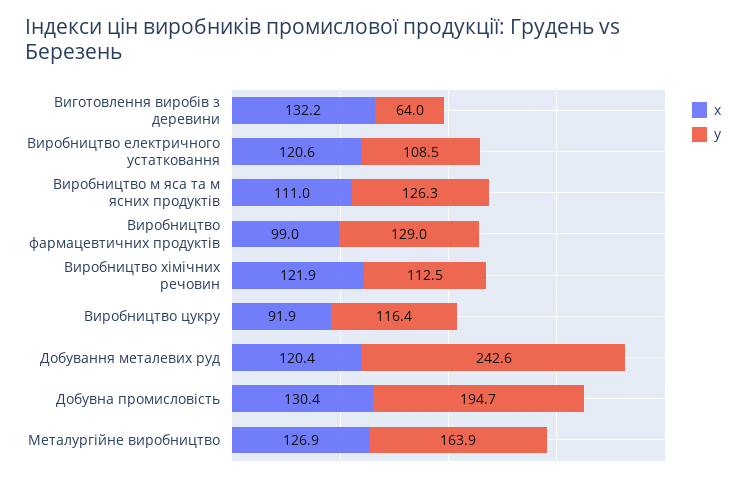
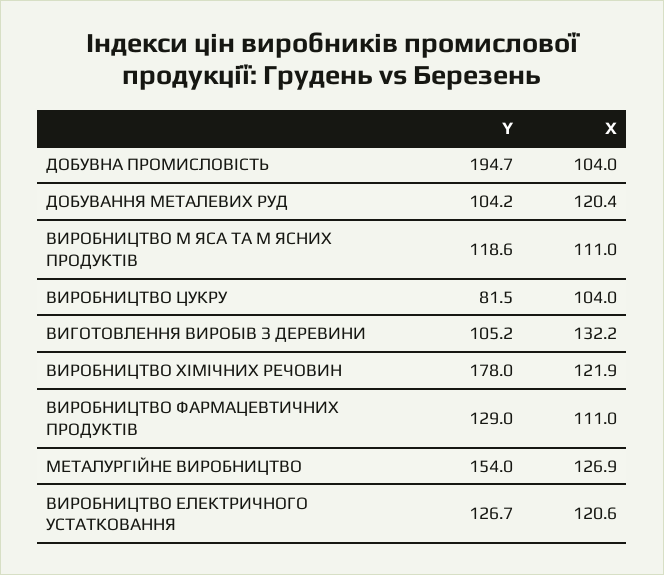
y, Виготовлення виробів з деревини: 64 -> 105.2
y, Виробництво електричного устатковання: 108.5 -> 126.7
y, Виробництво м яса та м ясних продуктів: 126.3 -> 118.6
x, Виробництво фармацевтичних продуктів: 99 -> 111
y, Виробництво хімічних речовин: 112.5 -> 178
x, Виробництво цукру: 91.9 -> 104
y, Виробництво цукру: 116.4 -> 81.5
y, Добування металевих руд: 242.6 -> 104.2
x, Добувна промисловість: 130.4 -> 104
y, Металургійне виробництво: 163.9 -> 154

